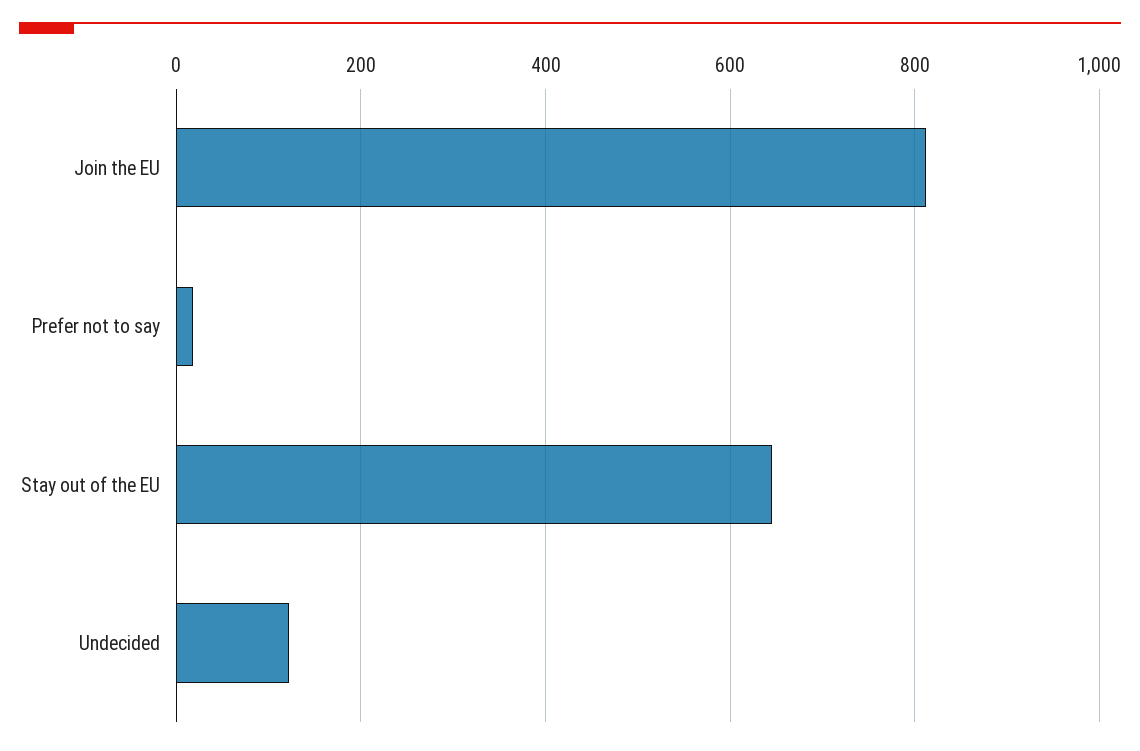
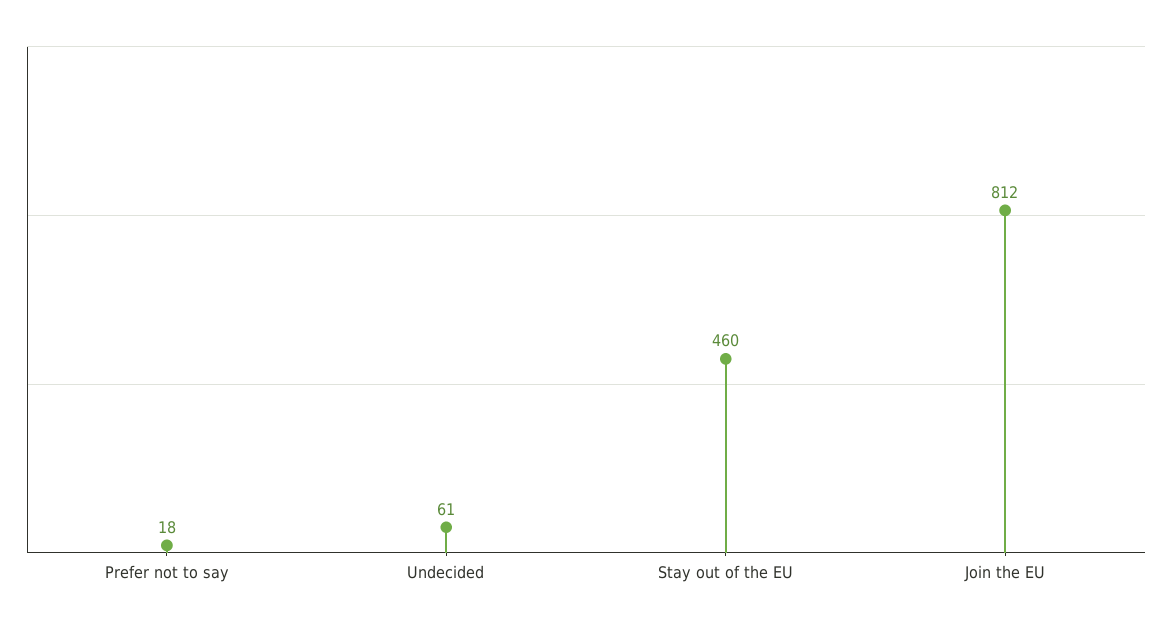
Stay out of the EU: 640 -> 460
Undecided: 120 -> 61

